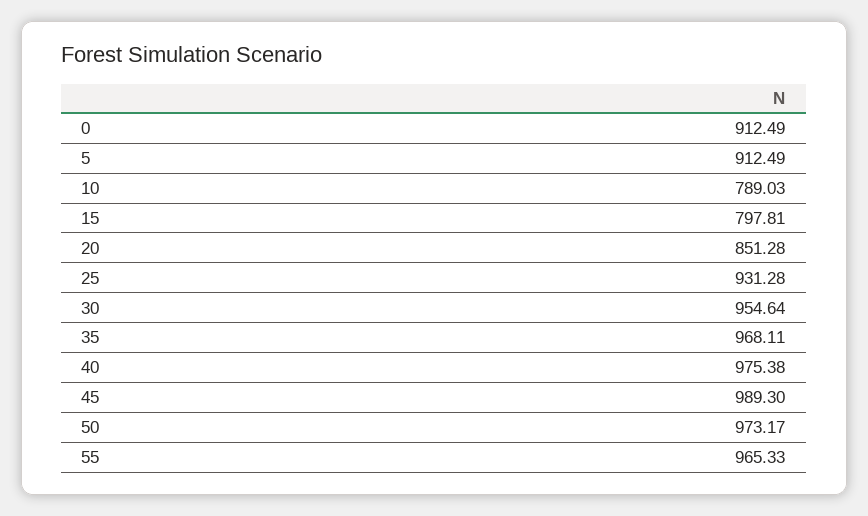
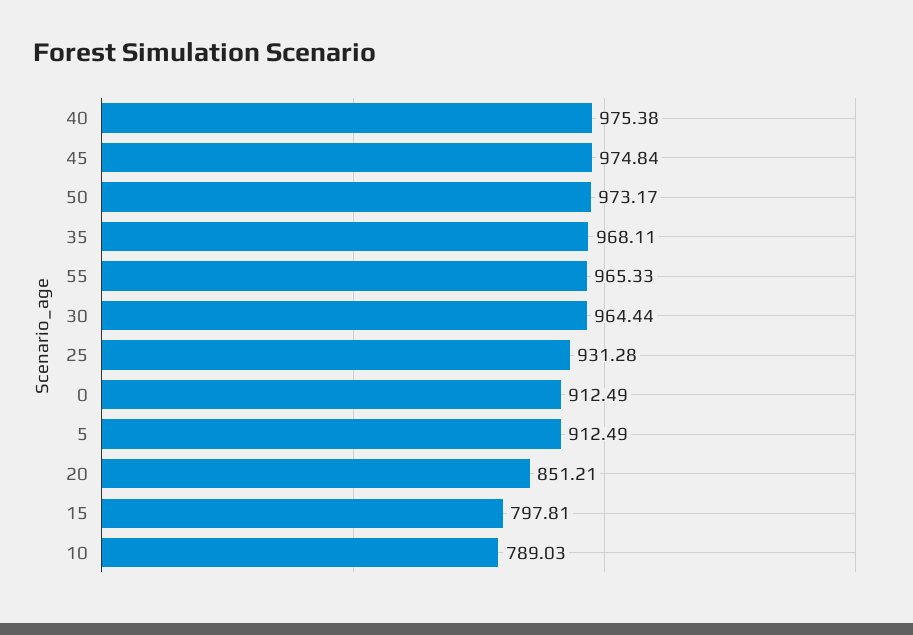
20: 851.28 -> 851.21
30: 954.64 -> 964.44
45: 989.3 -> 974.84

